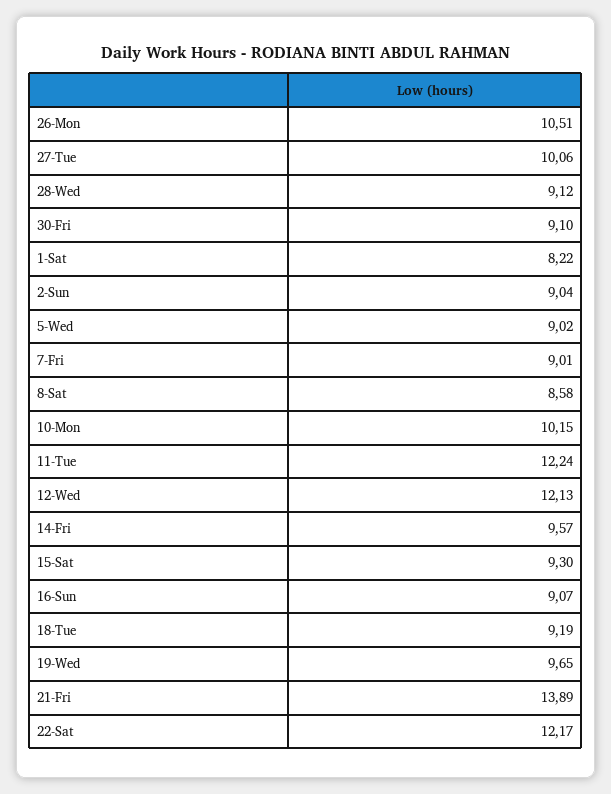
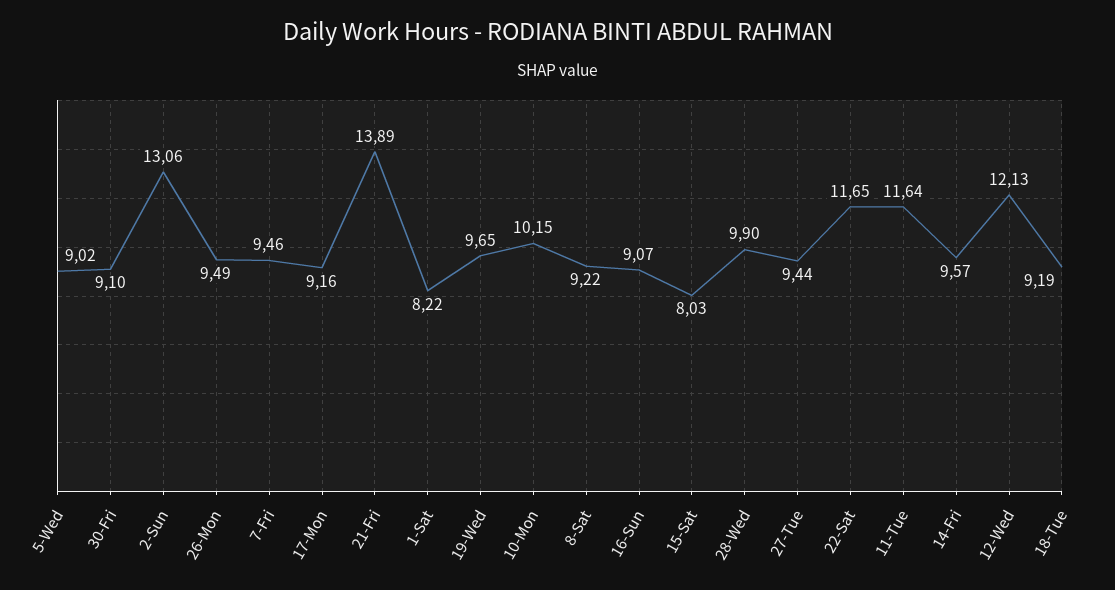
26-Mon: 10.51 -> 9.49
27-Tue: 10.06 -> 9.44
28-Wed: 9.12 -> 9.9
2-Sun: 9.04 -> 13.06
7-Fri: 9.01 -> 9.46
8-Sat: 8.58 -> 9.22
11-Tue: 12.24 -> 11.64
15-Sat: 9.3 -> 8.03
22-Sat: 12.17 -> 11.65
17-Mon: none -> 9.16

